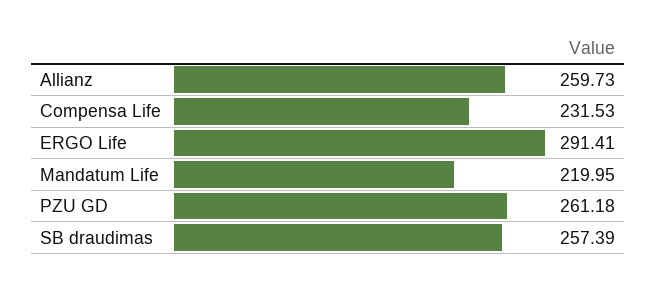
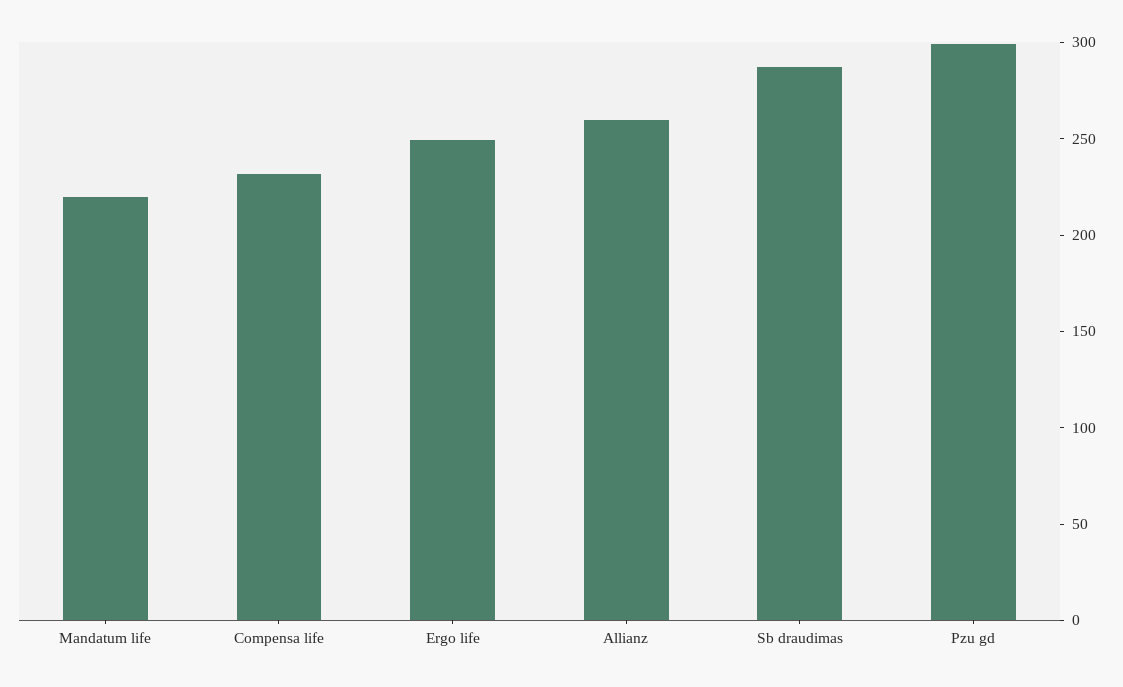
ERGO Life: 291.41 -> 250
PZU GD: 261.18 -> 300
SB draudimas: 257.39 -> 290

